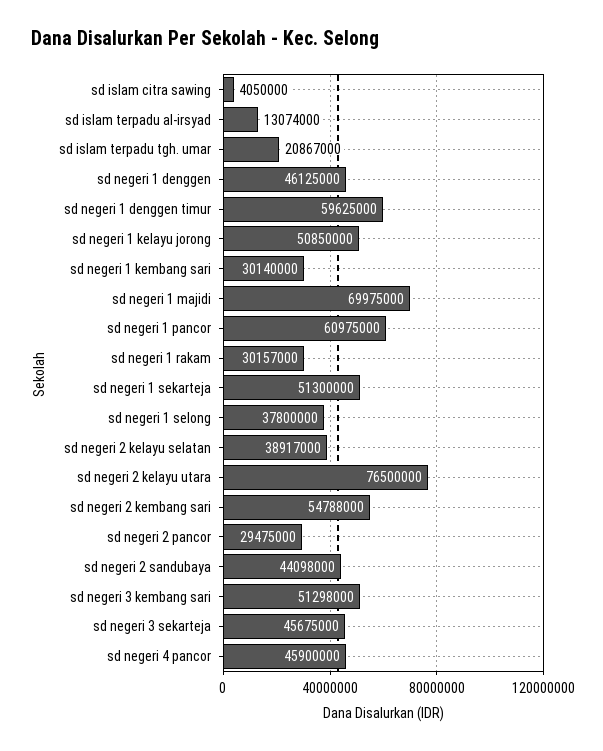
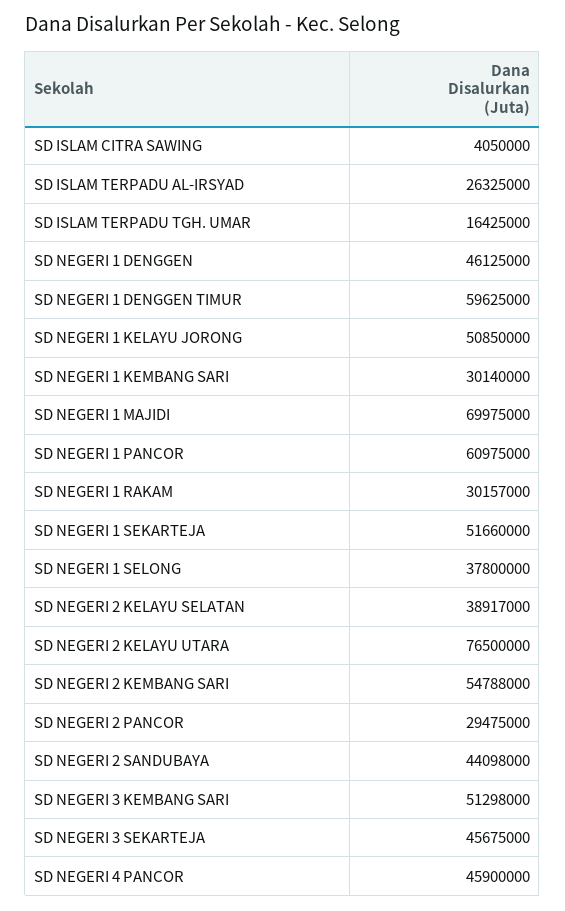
sd islam terpadu al-irsyad: 13074000 -> 26325000
sd islam terpadu tgh. umar: 20867000 -> 16425000
sd negeri 1 sekarteja: 51300000 -> 51660000

